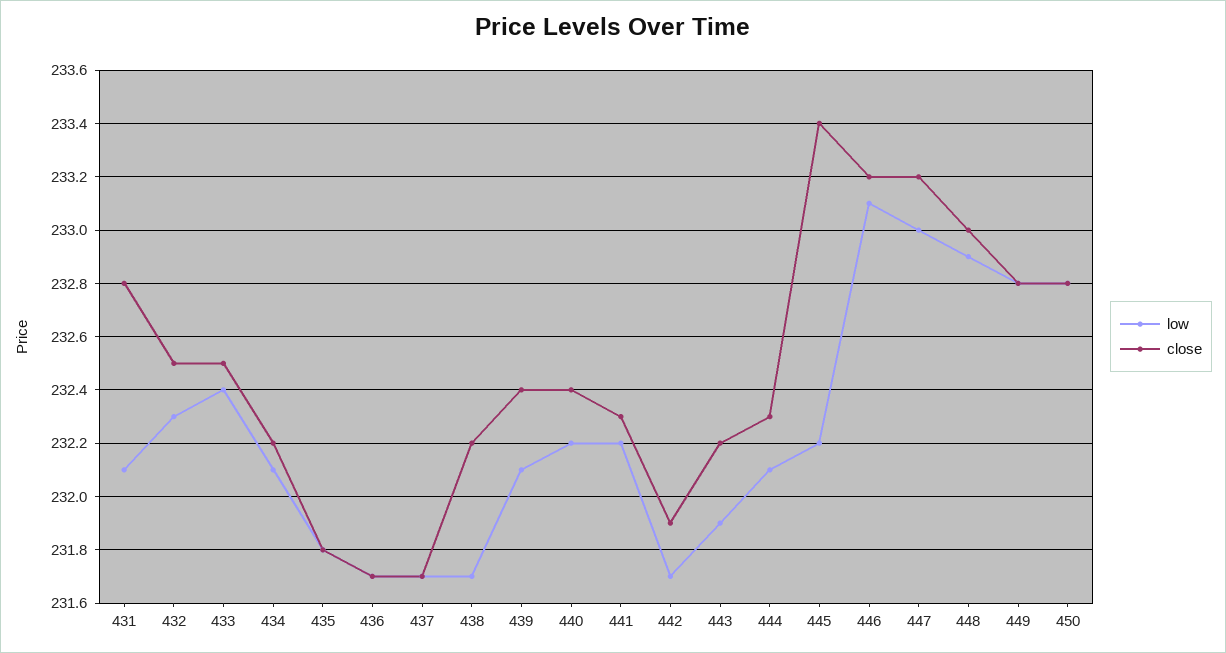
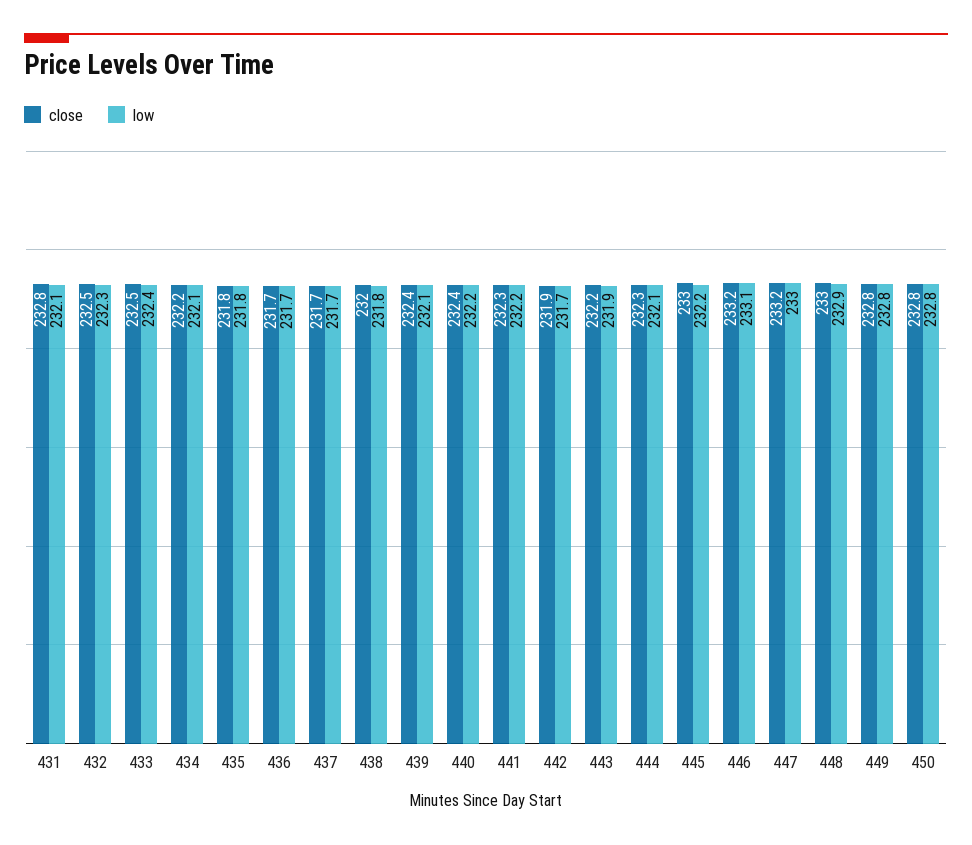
low, 438: 231.7 -> 231.8
close, 438: 232.2 -> 232
close, 445: 233.4 -> 233

